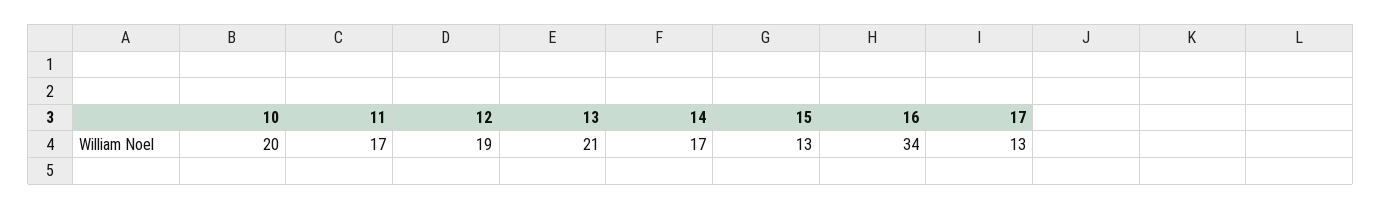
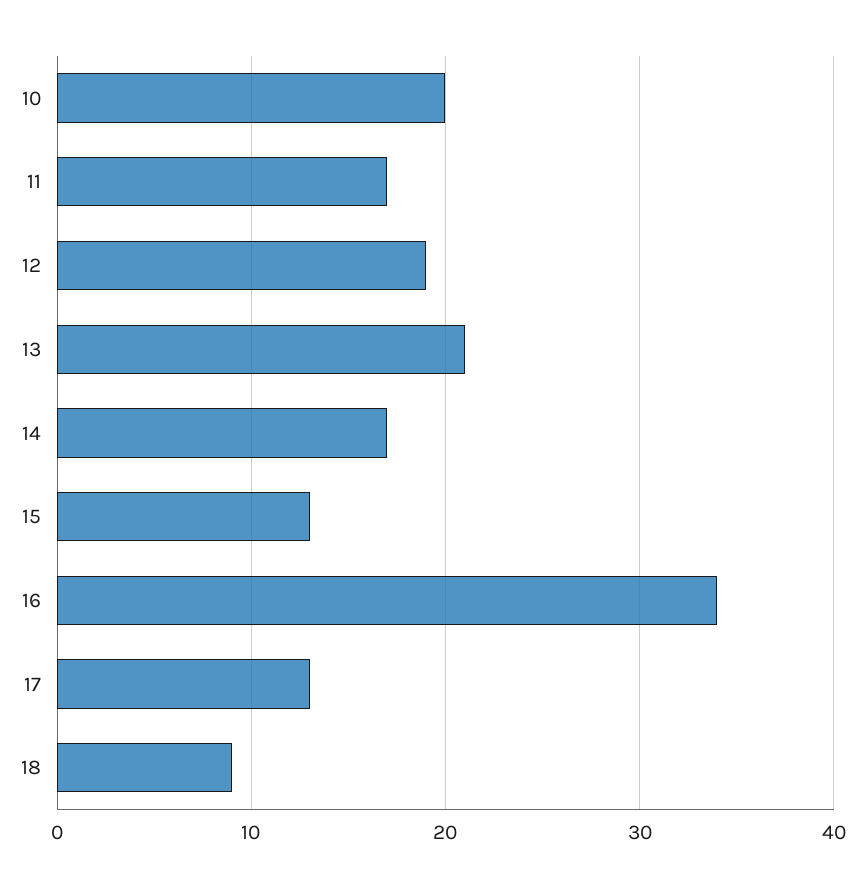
18: none -> 9

